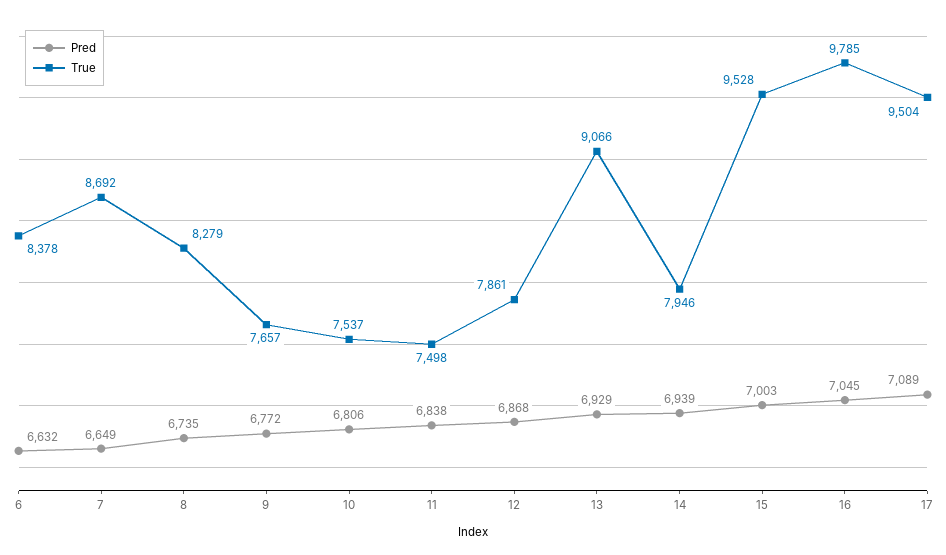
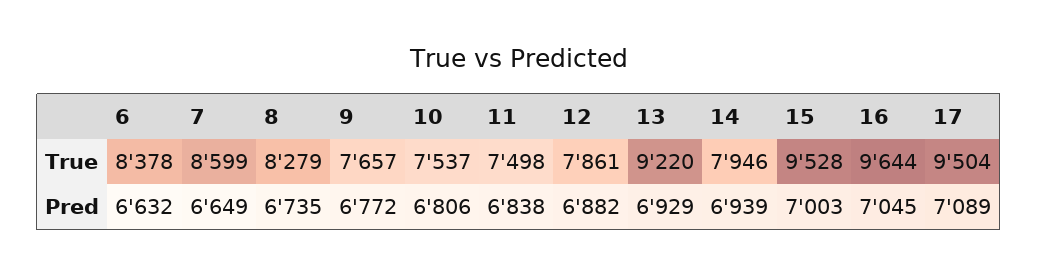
True, 7: 8692 -> 8599
Pred, 12: 6868 -> 6882
True, 13: 9066 -> 9220
True, 16: 9785 -> 9644

